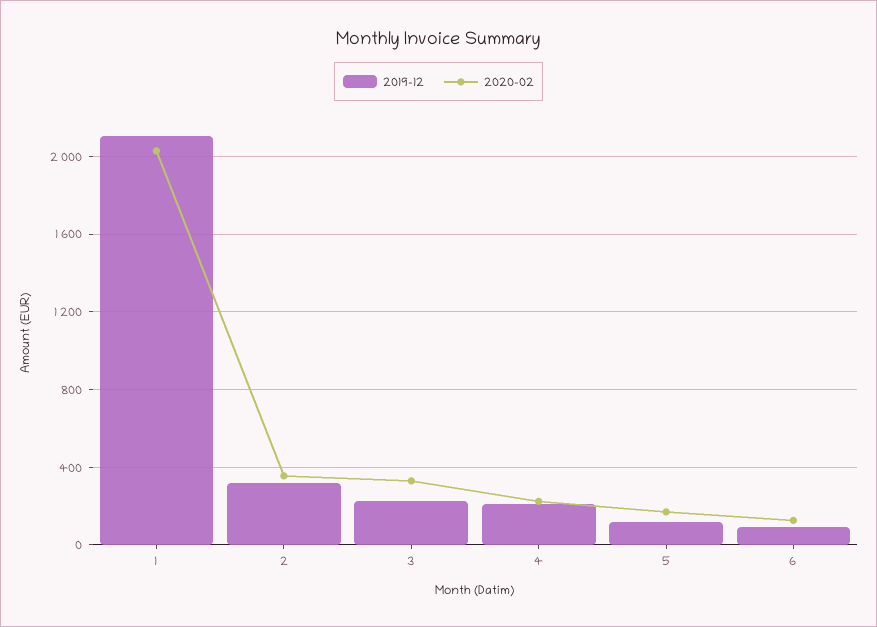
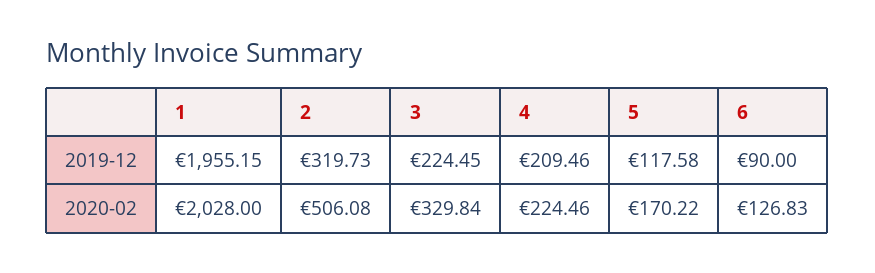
2019-12, 1: 2100 -> 1955.15
2020-02, 2: 350 -> 506.08

